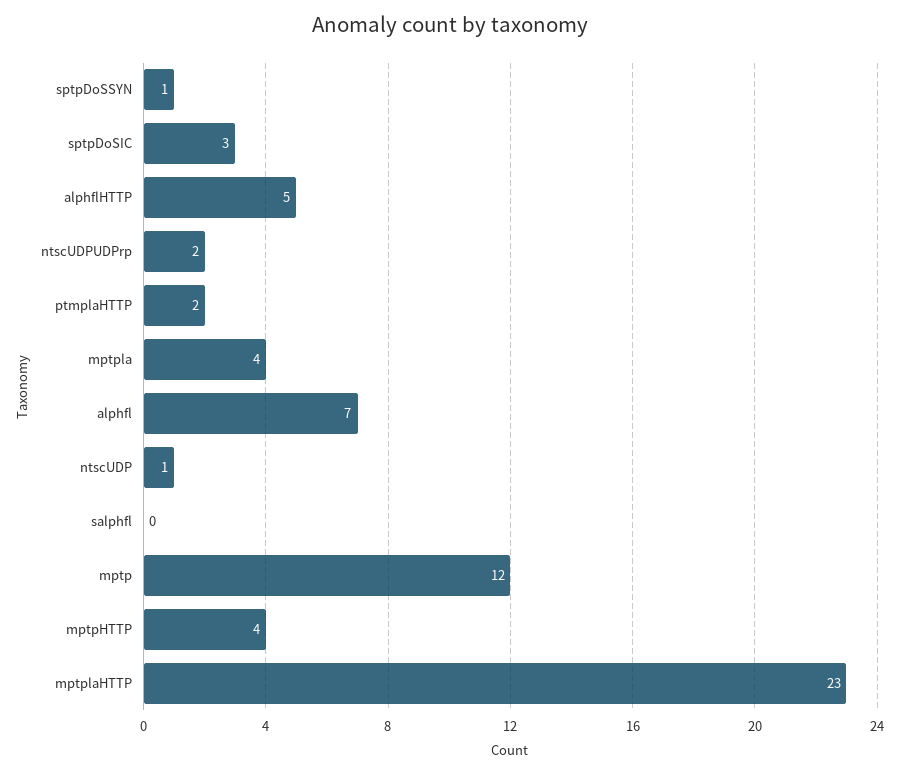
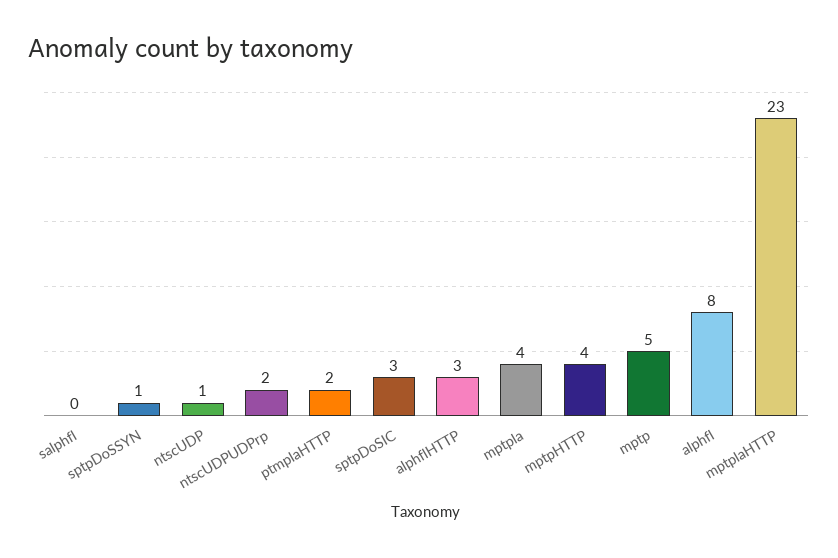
alphflHTTP: 5 -> 3
alphfl: 7 -> 8
mptp: 12 -> 5

